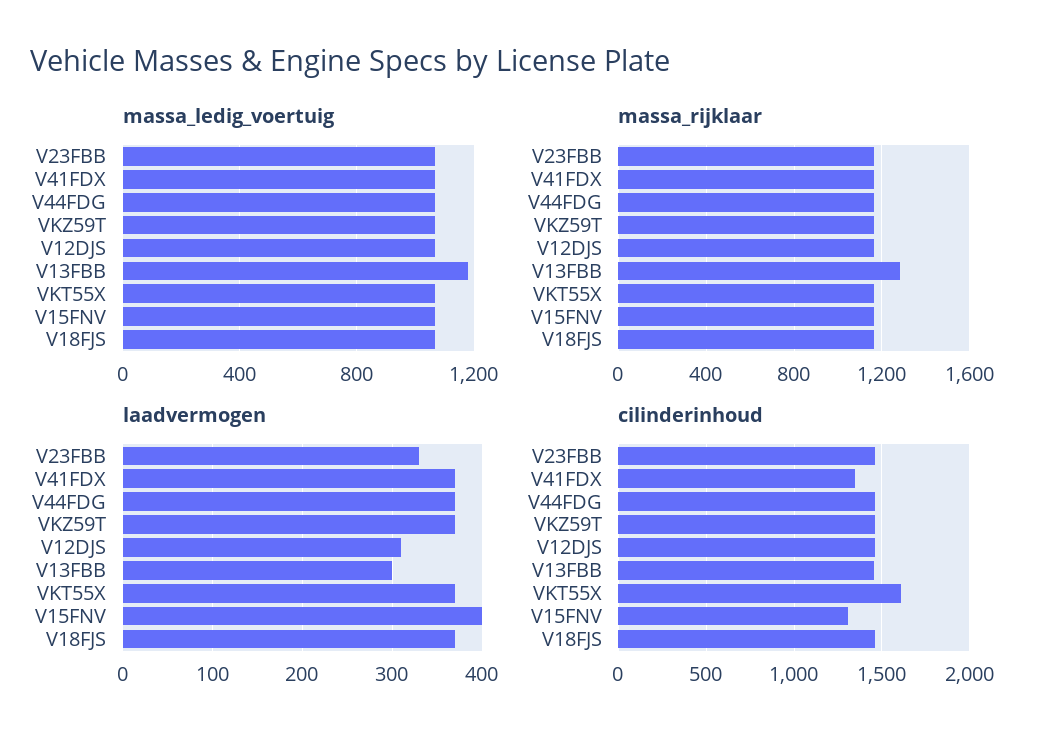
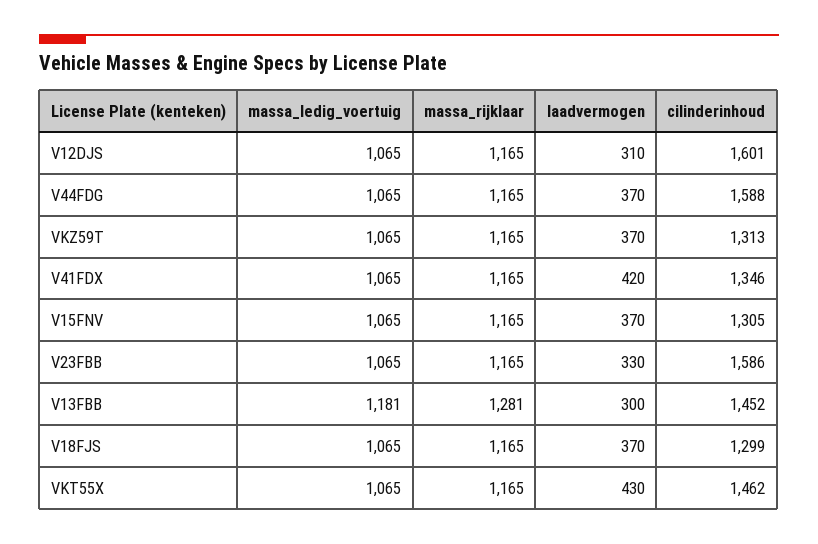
laadvermogen, V41FDX: 370 -> 420
laadvermogen, VKT55X: 370 -> 430
laadvermogen, V15FNV: 400 -> 370
cilinderinhoud, V23FBB: 1450 -> 1586
cilinderinhoud, V44FDG: 1450 -> 1588
cilinderinhoud, VKZ59T: 1450 -> 1313
cilinderinhoud, V12DJS: 1450 -> 1601
cilinderinhoud, VKT55X: 1600 -> 1462
cilinderinhoud, V18FJS: 1450 -> 1299

